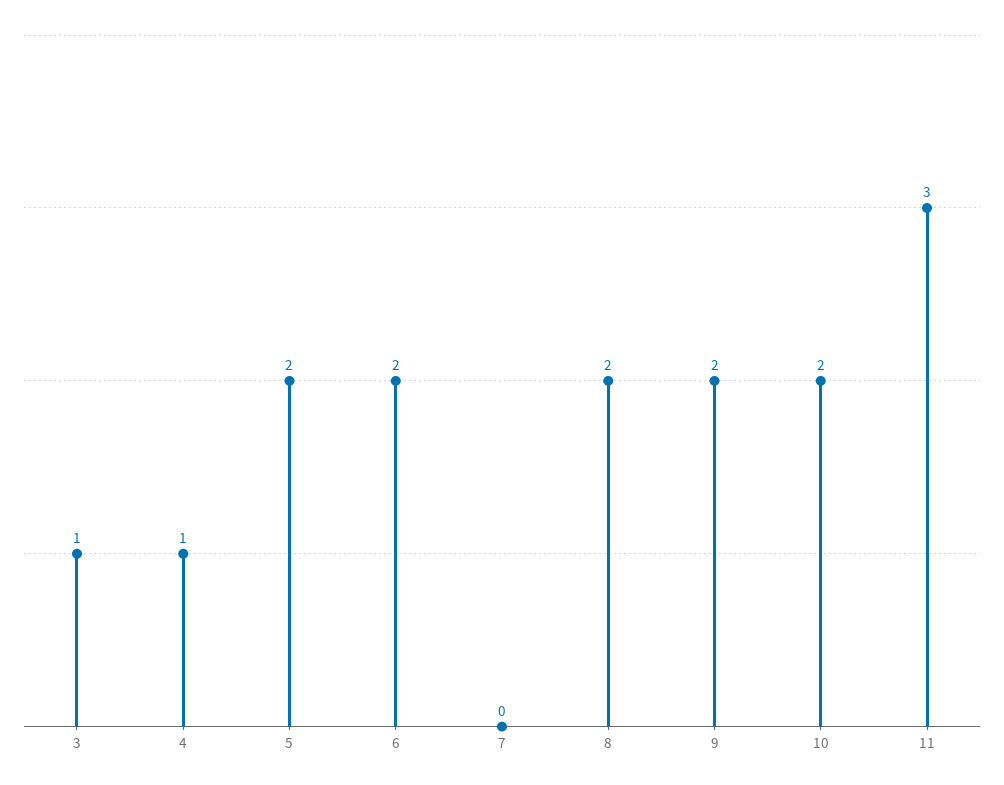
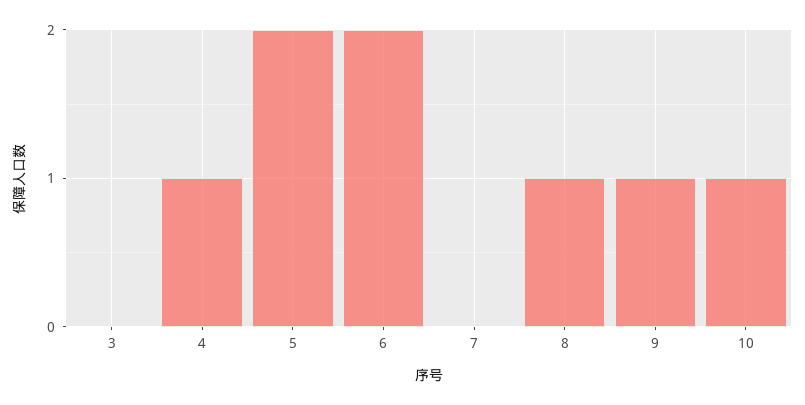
3: 1 -> 0
8: 2 -> 1
9: 2 -> 1
10: 2 -> 1
11: 3 -> none

